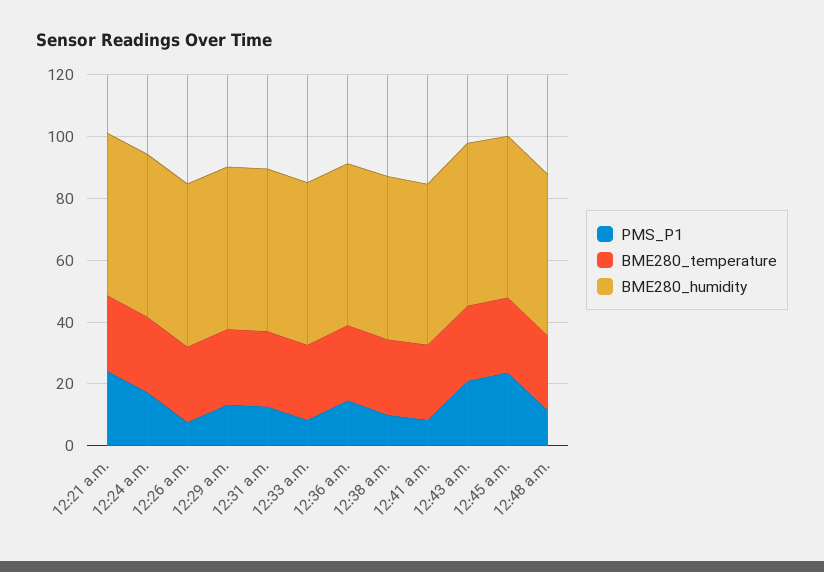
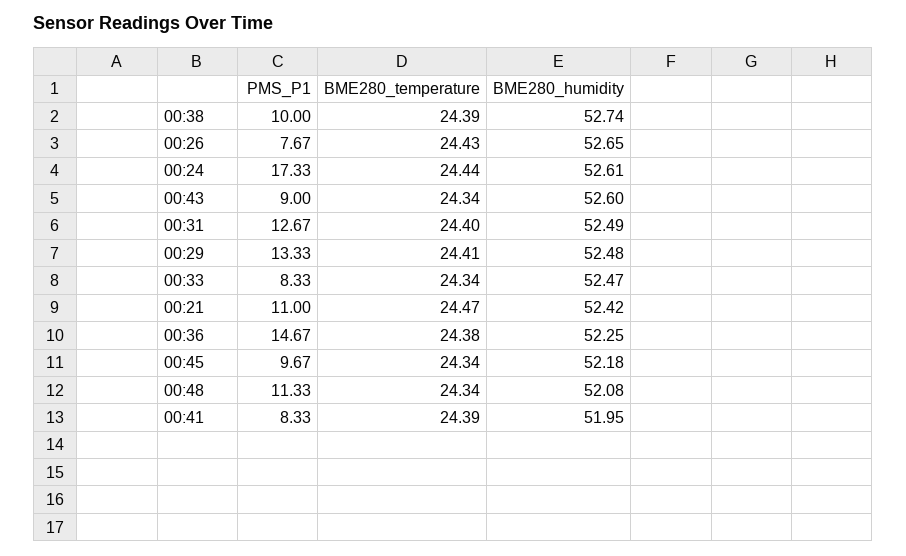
PMS_P1, 12:21 a.m.: 25 -> 11
PMS_P1, 12:43 a.m.: 20 -> 9
PMS_P1, 12:45 a.m.: 25 -> 9.67

